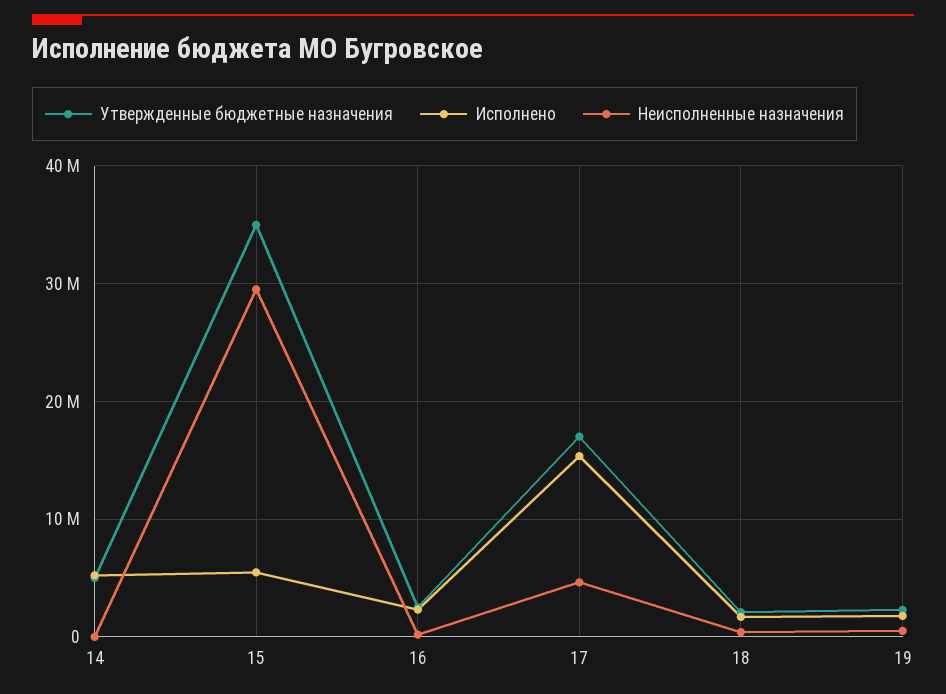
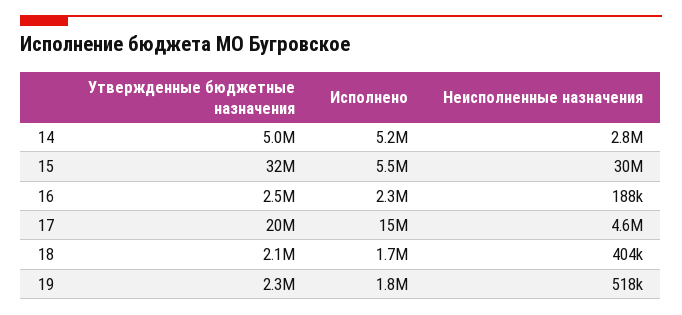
Неисполненные назначения, 14: 0 -> 2800000
Утвержденные бюджетные назначения, 15: 35000000 -> 32000000
Утвержденные бюджетные назначения, 17: 17000000 -> 20000000

